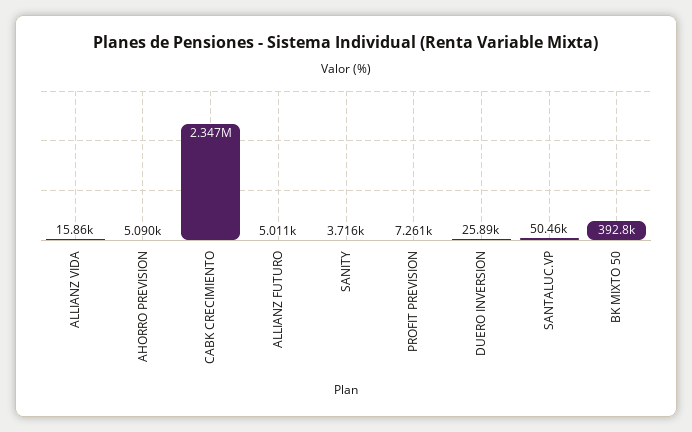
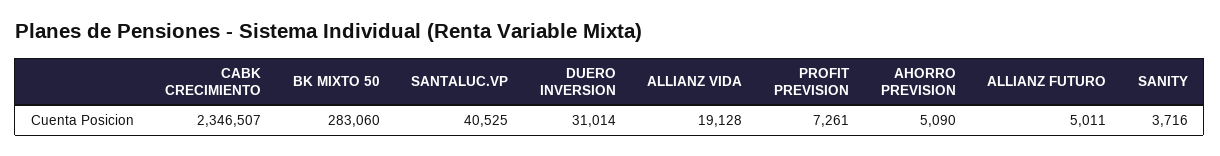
ALLIANZ VIDA: 15860 -> 19128
DUERO INVERSION: 25890 -> 31014
SANTALUC.VP: 50460 -> 40525
BK MIXTO 50: 392800 -> 283060

